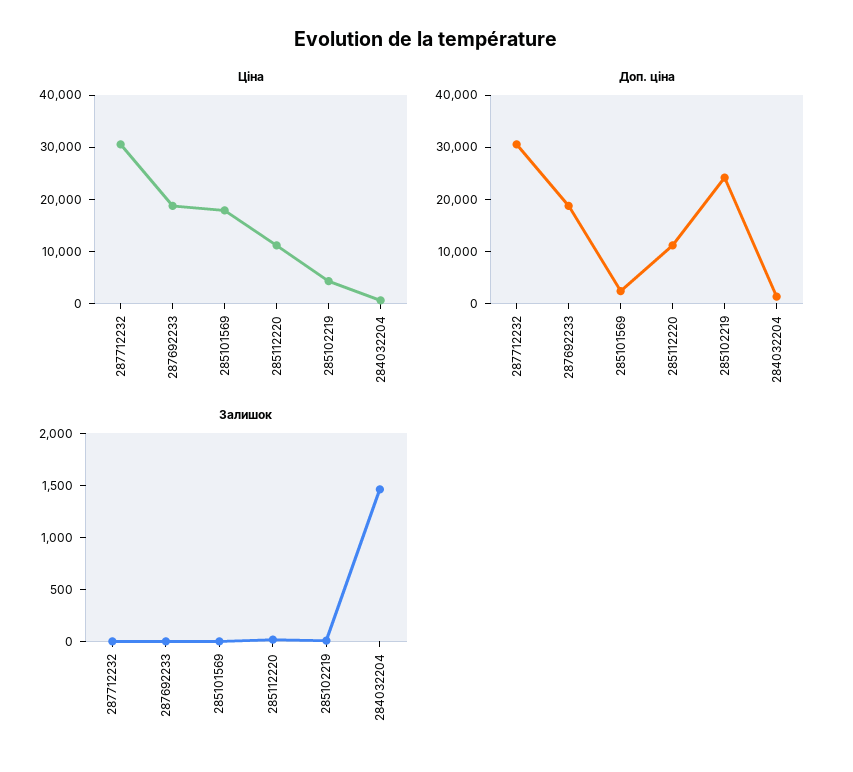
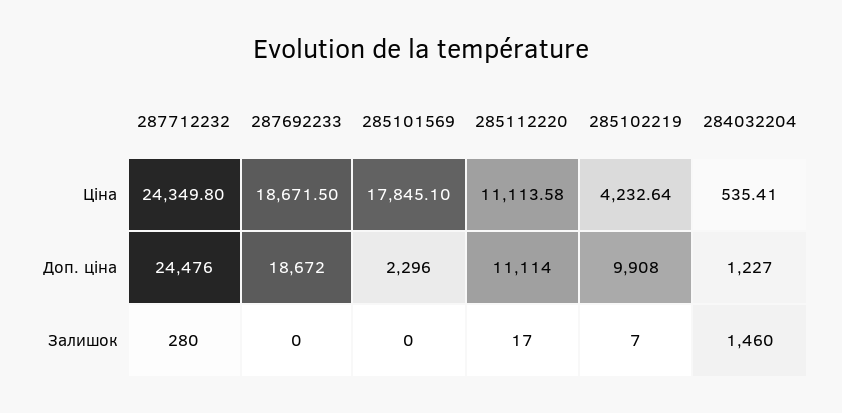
Ціна, 287712232: 30000 -> 24349.8
Доп. ціна, 287712232: 30000 -> 24476
Доп. ціна, 285102219: 24000 -> 9908
Залишок, 287712232: 0 -> 280

